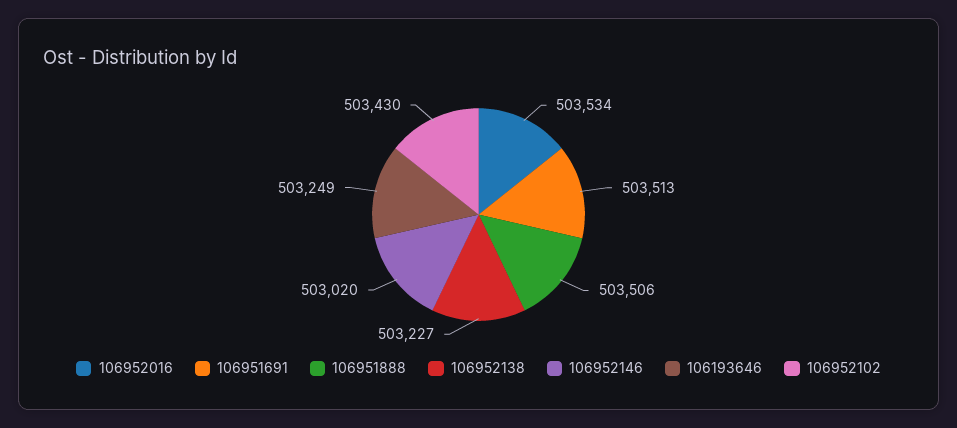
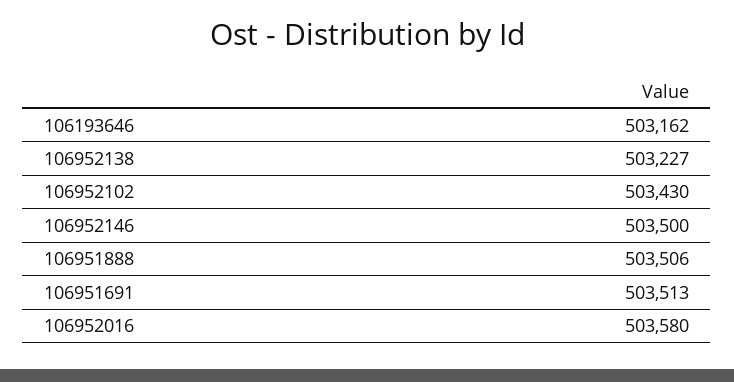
106952016: 503534 -> 503580
106952146: 503020 -> 503500
106193646: 503249 -> 503162

